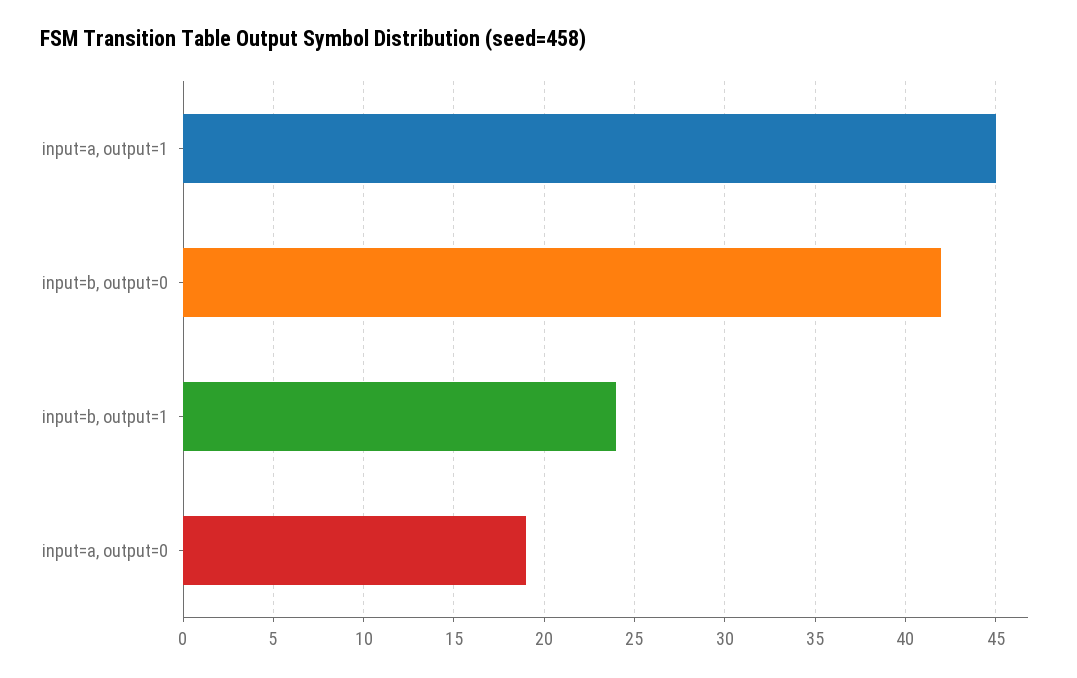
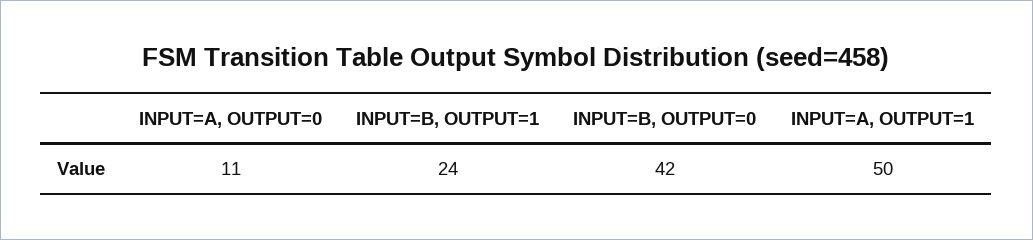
input=a, output=1: 45 -> 50
input=a, output=0: 19 -> 11

